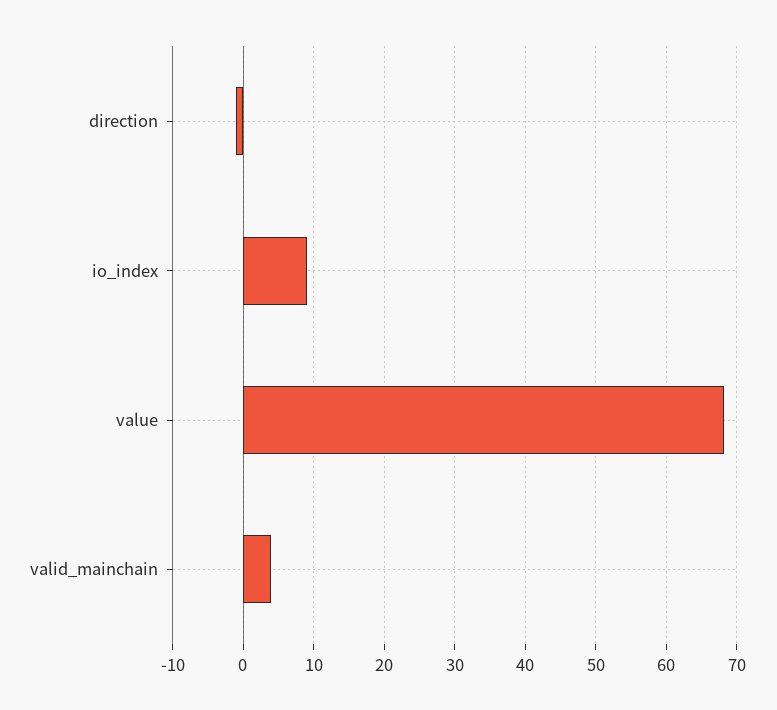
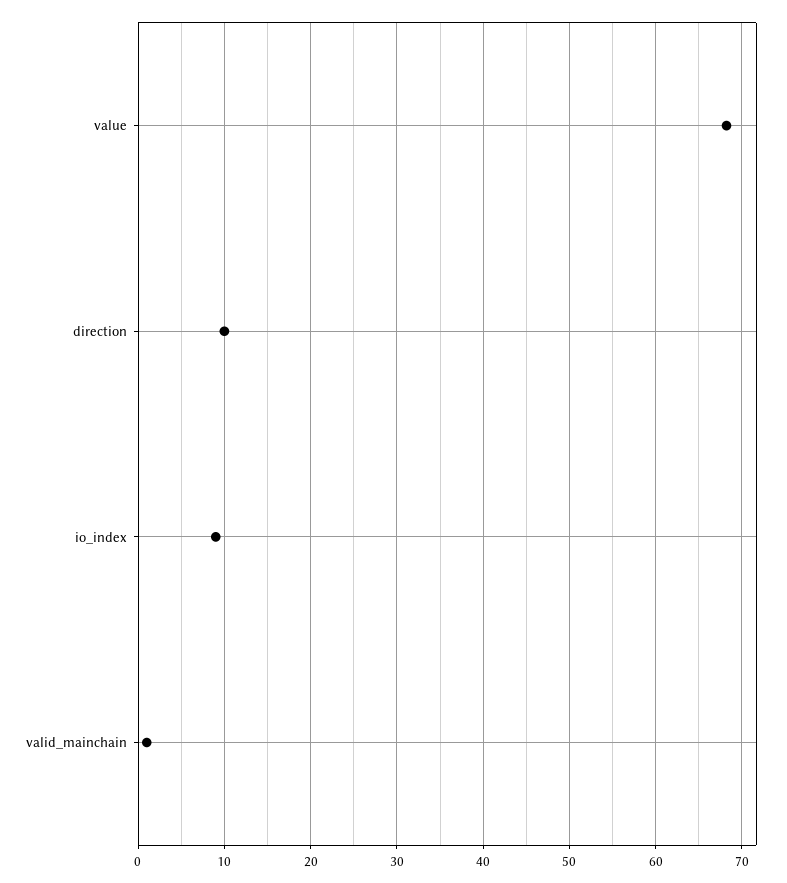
direction: -1 -> 10
valid_mainchain: 4 -> 1

